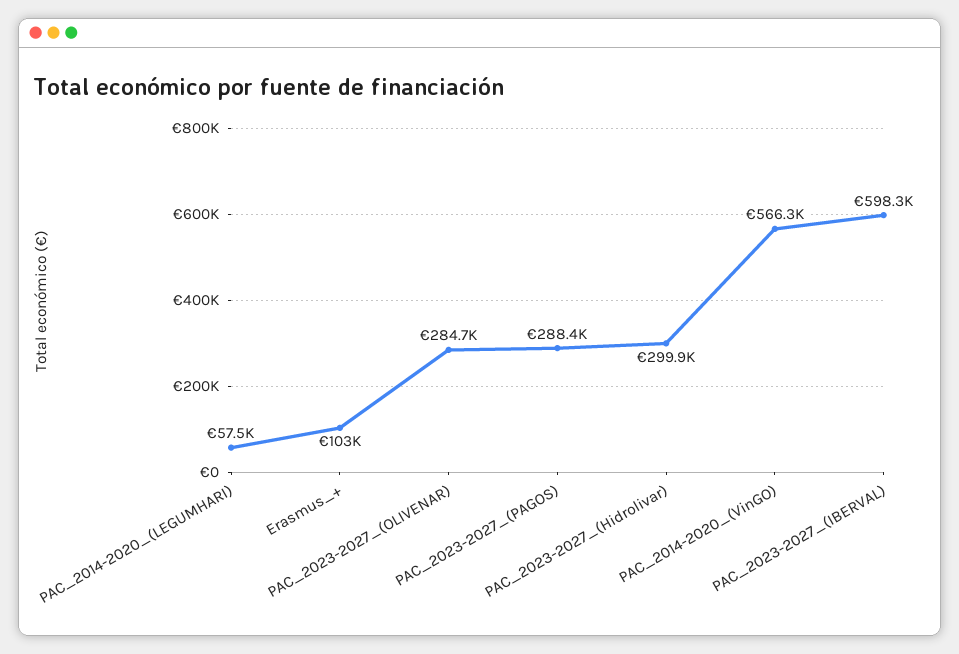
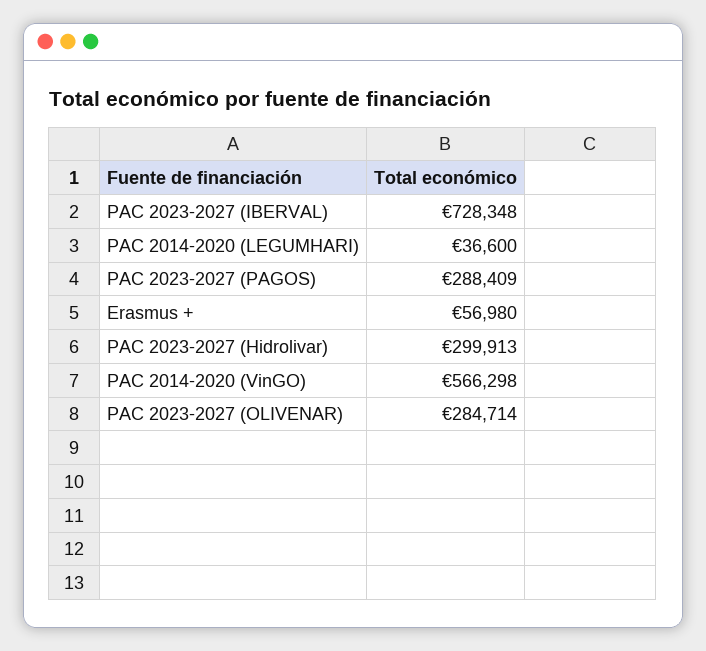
PAC_2014-2020_(LEGUMHARI): 57500 -> 36600
Erasmus_+: 103000 -> 56980
PAC_2023-2027_(IBERVAL): 598300 -> 728348

